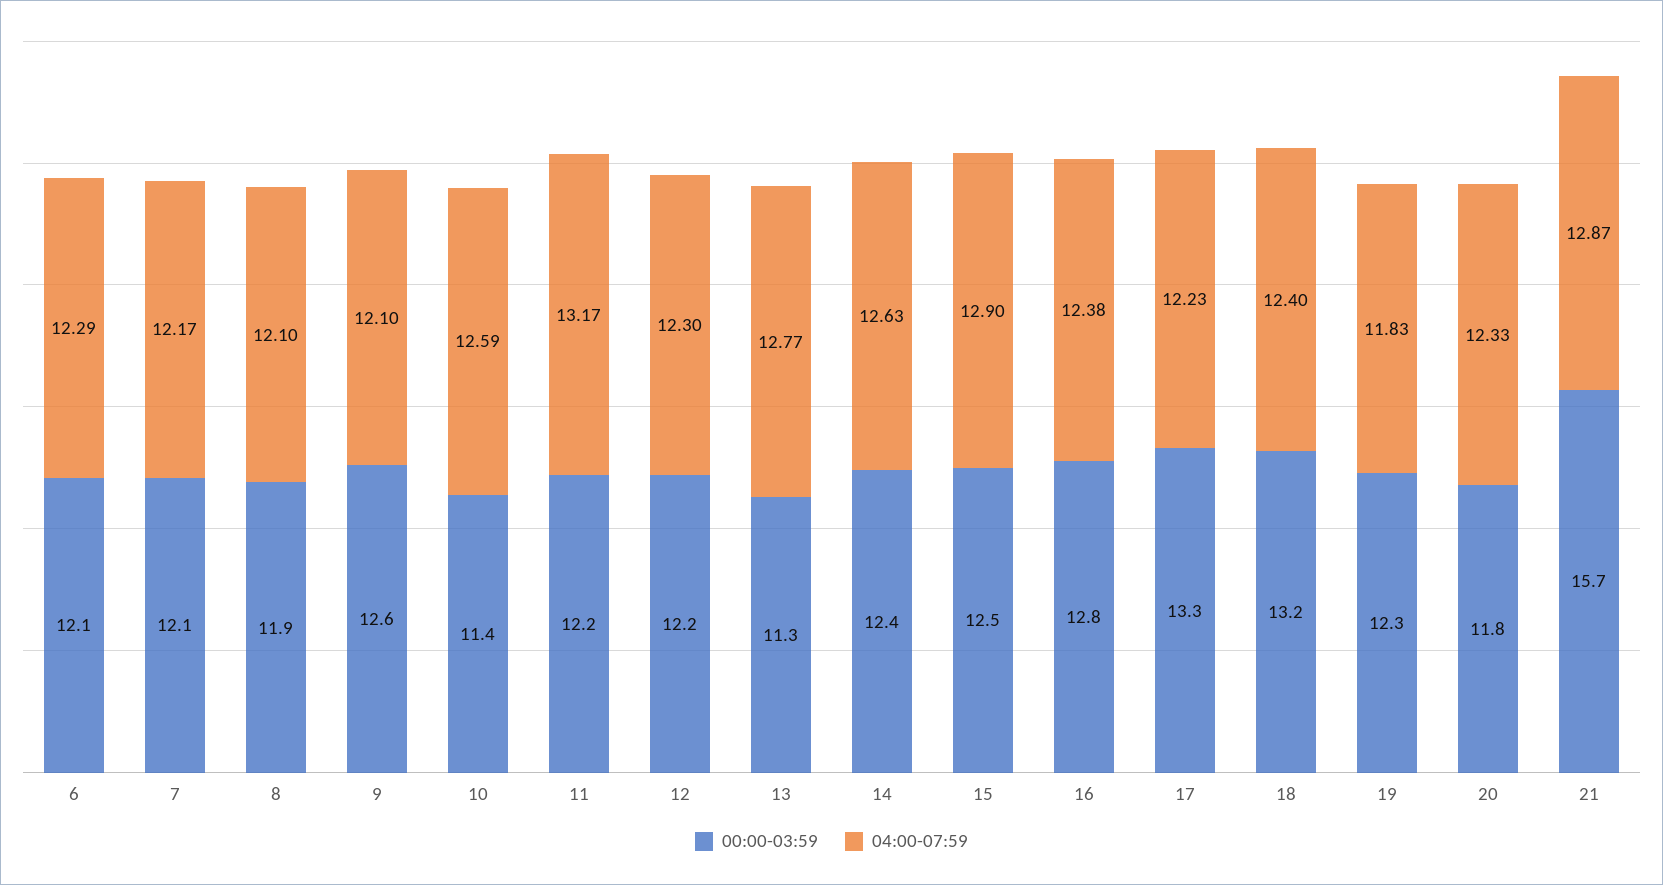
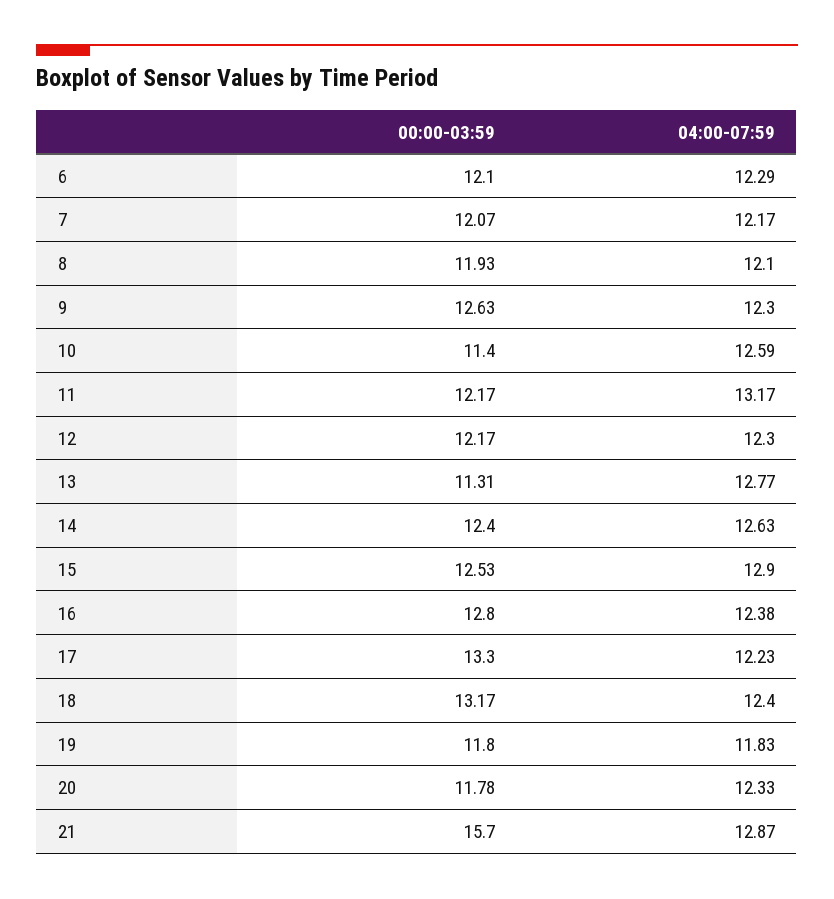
04:00-07:59, 9: 12.1 -> 12.3
00:00-03:59, 19: 12.3 -> 11.8

